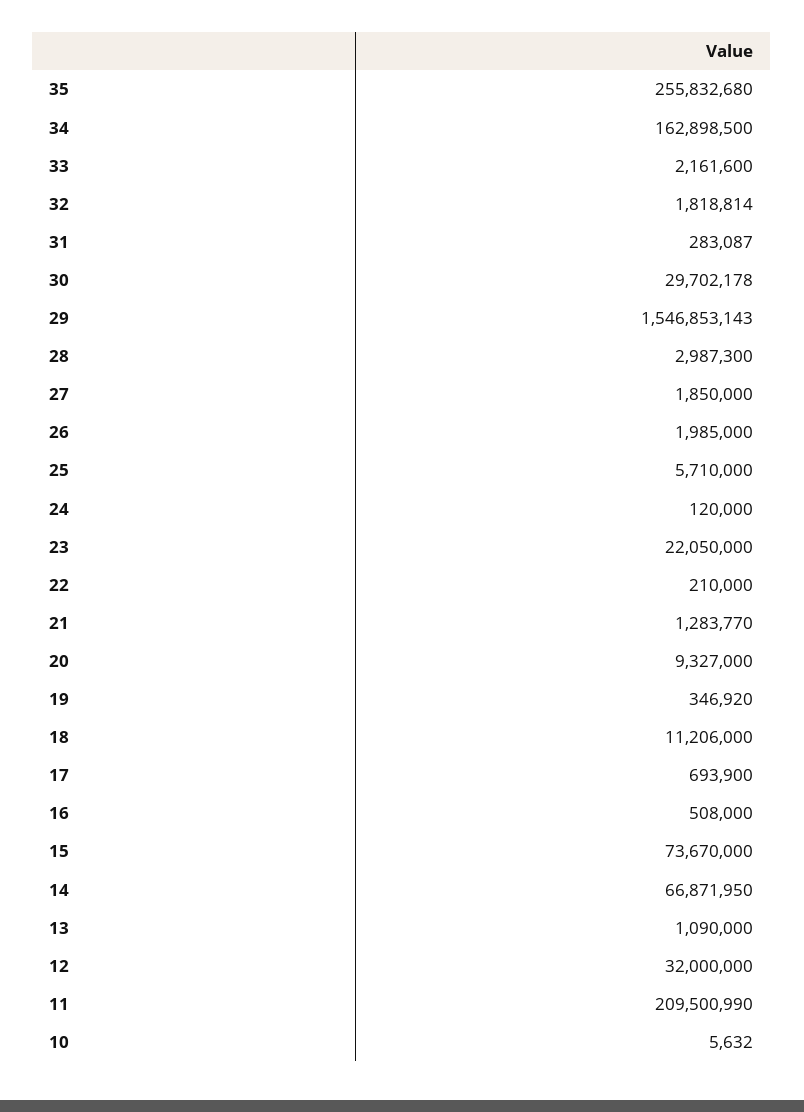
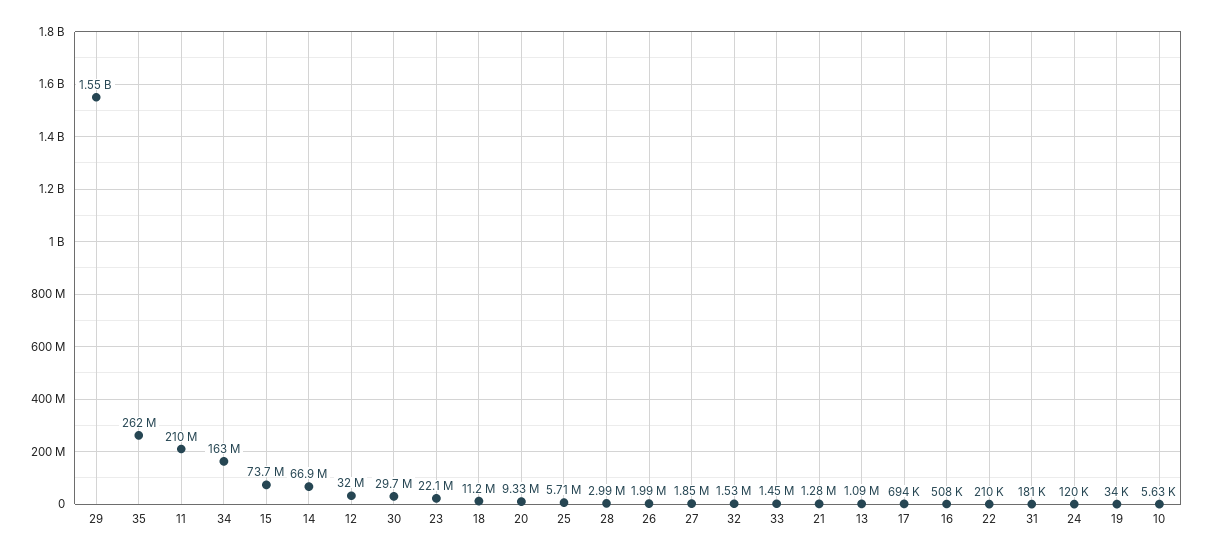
35: 255832680 -> 262000000
33: 2161600 -> 1450000
32: 1818814 -> 1530000
31: 283087 -> 181000
19: 346920 -> 34000

